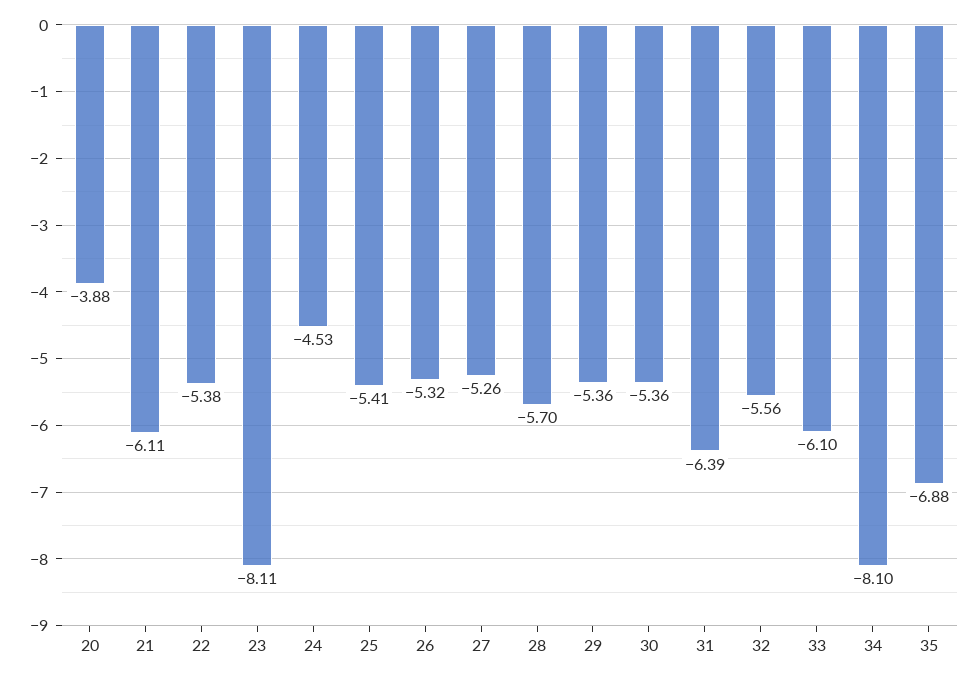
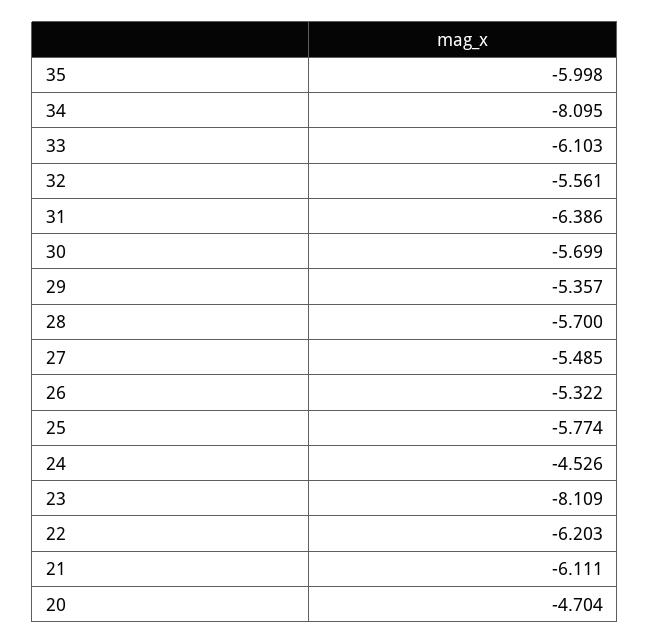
20: -3.88 -> -4.704
22: -5.38 -> -6.203
25: -5.41 -> -5.774
27: -5.26 -> -5.485
30: -5.36 -> -5.699
35: -6.88 -> -5.998

